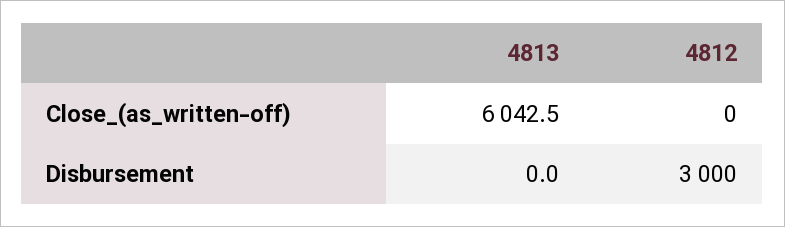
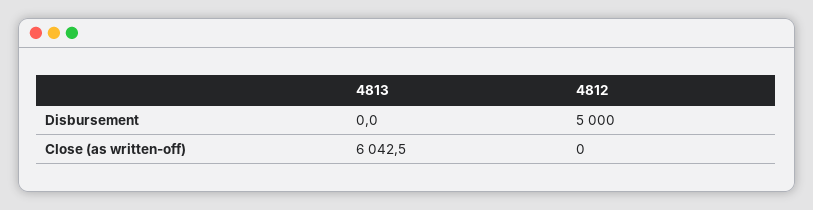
4812, Disbursement: 3000 -> 5000

